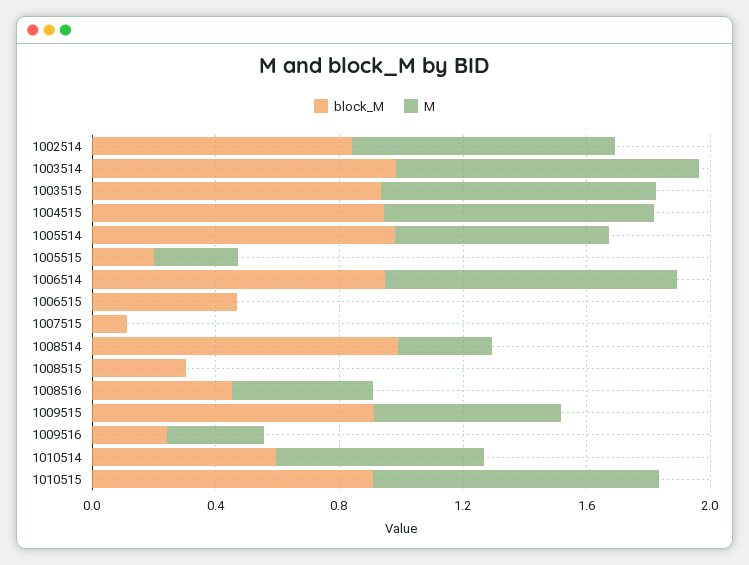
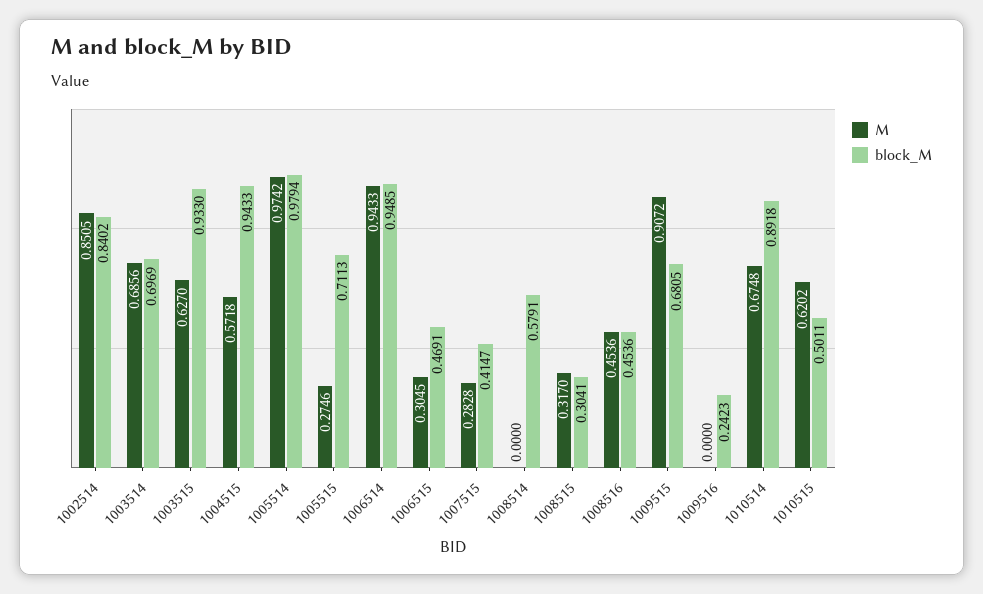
block_M, 1003514: 1 -> 0.6969
M, 1003514: 1 -> 0.6856
M, 1003515: 0.9 -> 0.627
M, 1004515: 0.9 -> 0.5718
M, 1005514: 0.7 -> 0.9742
block_M, 1005515: 0.2 -> 0.7113
M, 1006515: 0 -> 0.3045
block_M, 1007515: 0.1 -> 0.4147
M, 1007515: 0 -> 0.2828
block_M, 1008514: 1 -> 0.5791
M, 1008514: 0.3 -> 0
M, 1008515: 0 -> 0.317
block_M, 1009515: 0.9 -> 0.6805
M, 1009515: 0.6 -> 0.9072
M, 1009516: 0.3 -> 0
block_M, 1010514: 0.6 -> 0.8918
block_M, 1010515: 0.9 -> 0.5011
M, 1010515: 0.9 -> 0.6202

